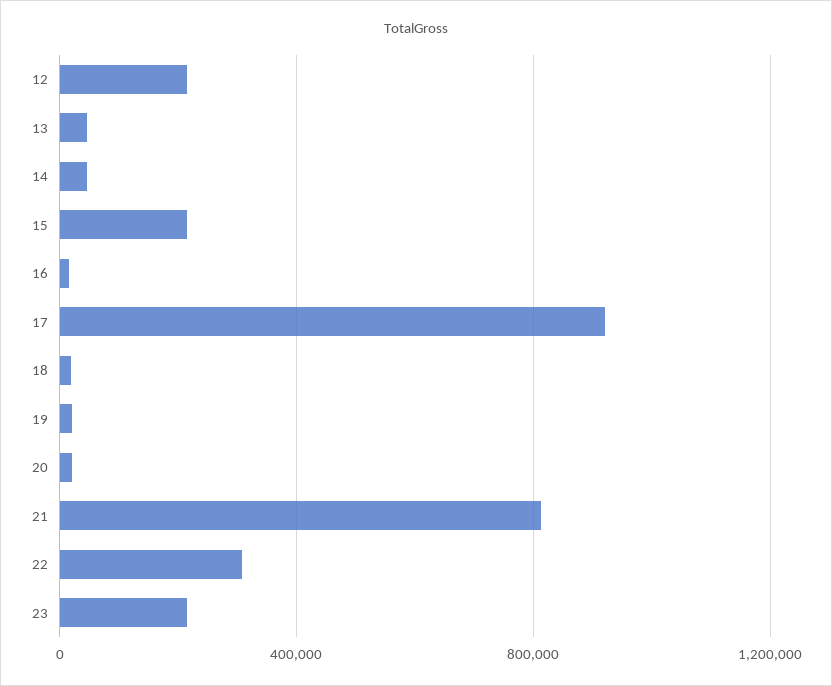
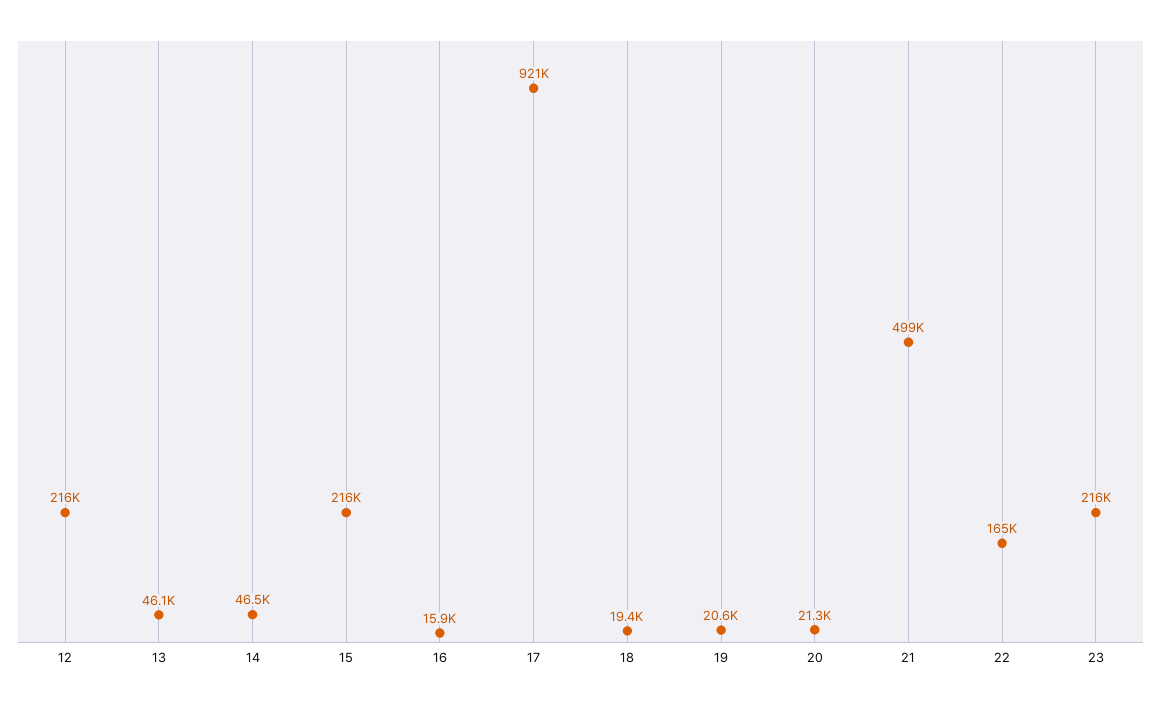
21: 800000 -> 499000
22: 300000 -> 165000

